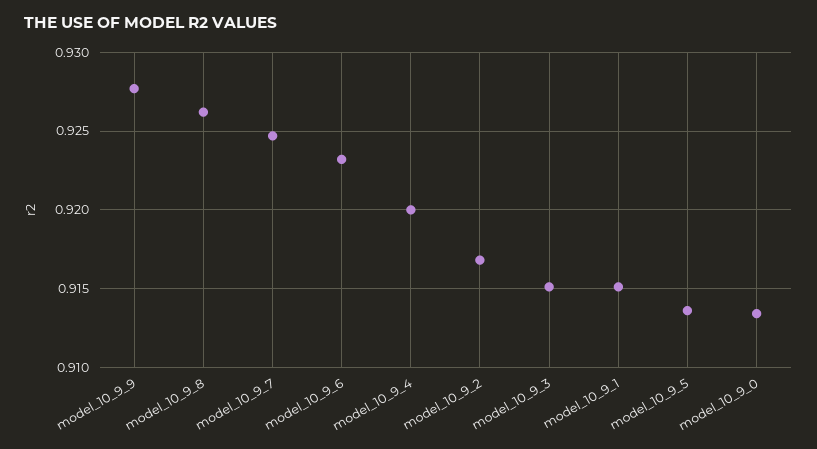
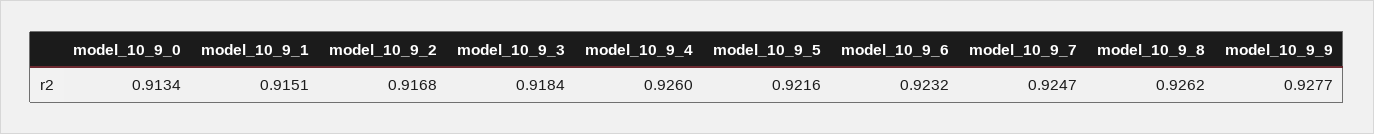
model_10_9_4: 0.92 -> 0.926
model_10_9_3: 0.915 -> 0.9184
model_10_9_5: 0.9135 -> 0.9216

